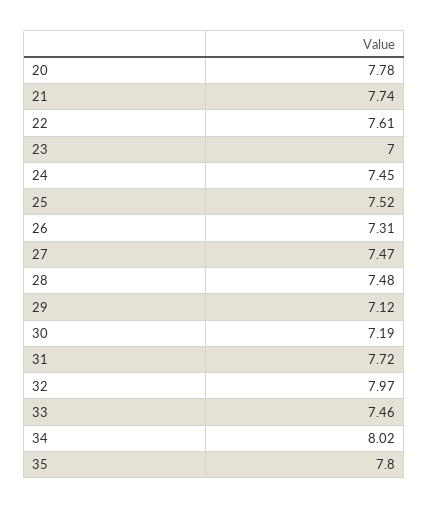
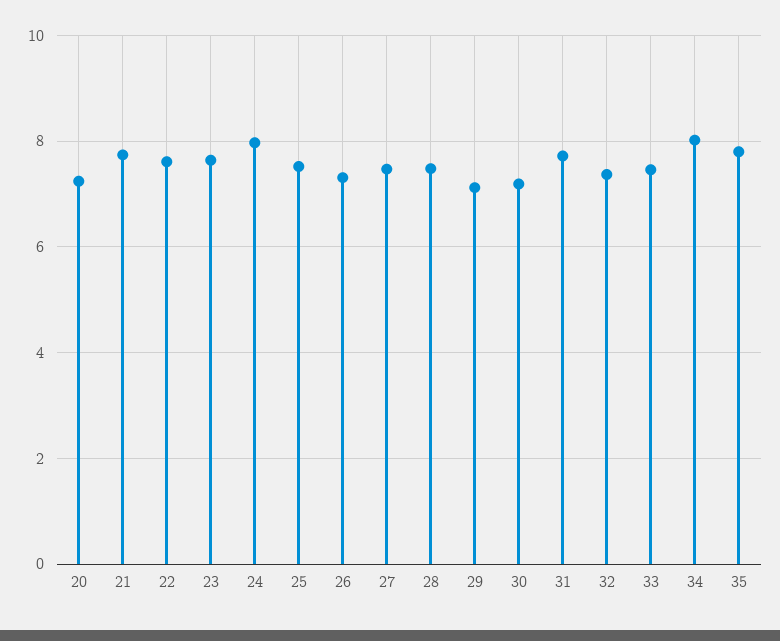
20: 7.78 -> 7.2
23: 7 -> 7.6
24: 7.45 -> 8
32: 7.97 -> 7.4

